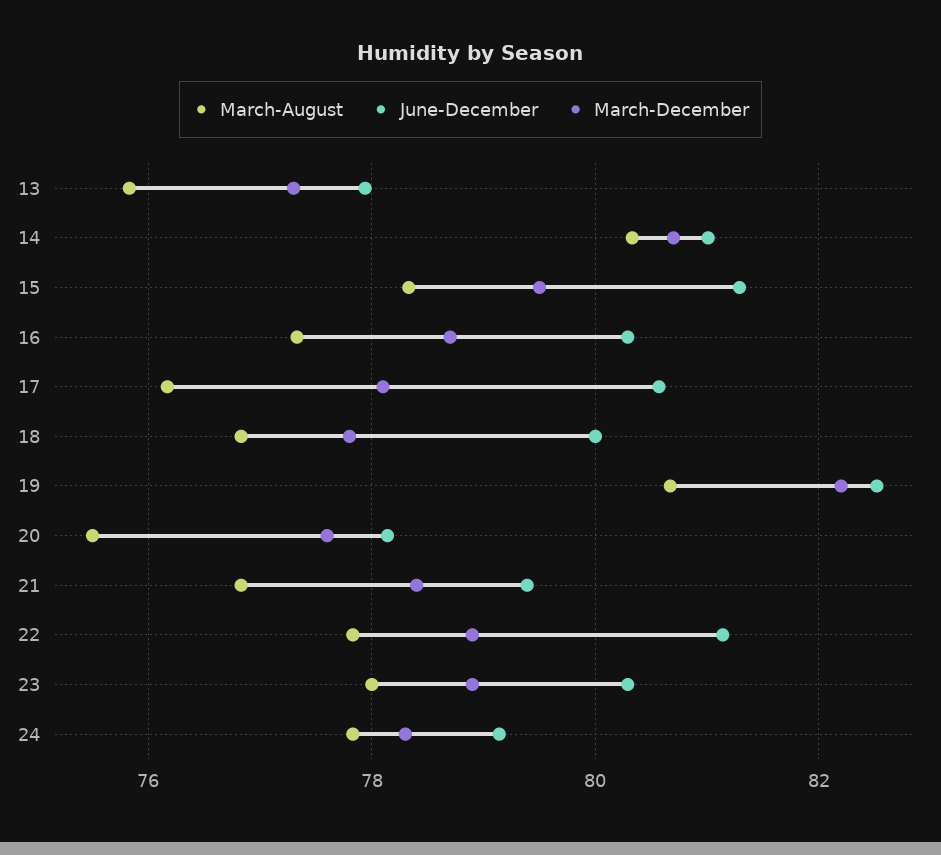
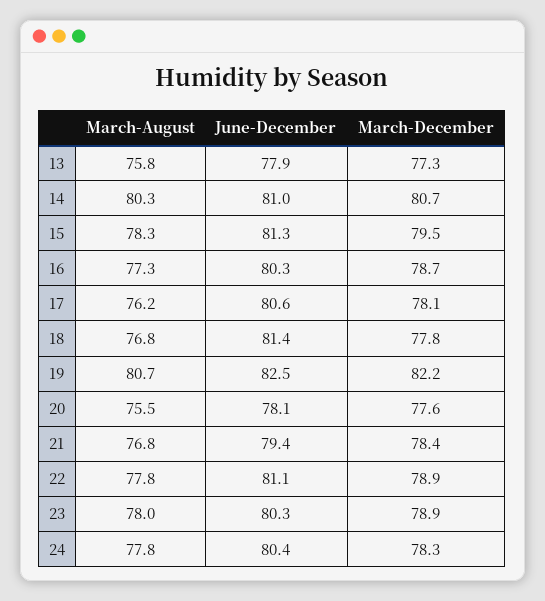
June-December, 18: 80 -> 81.4
June-December, 24: 79.2 -> 80.4

